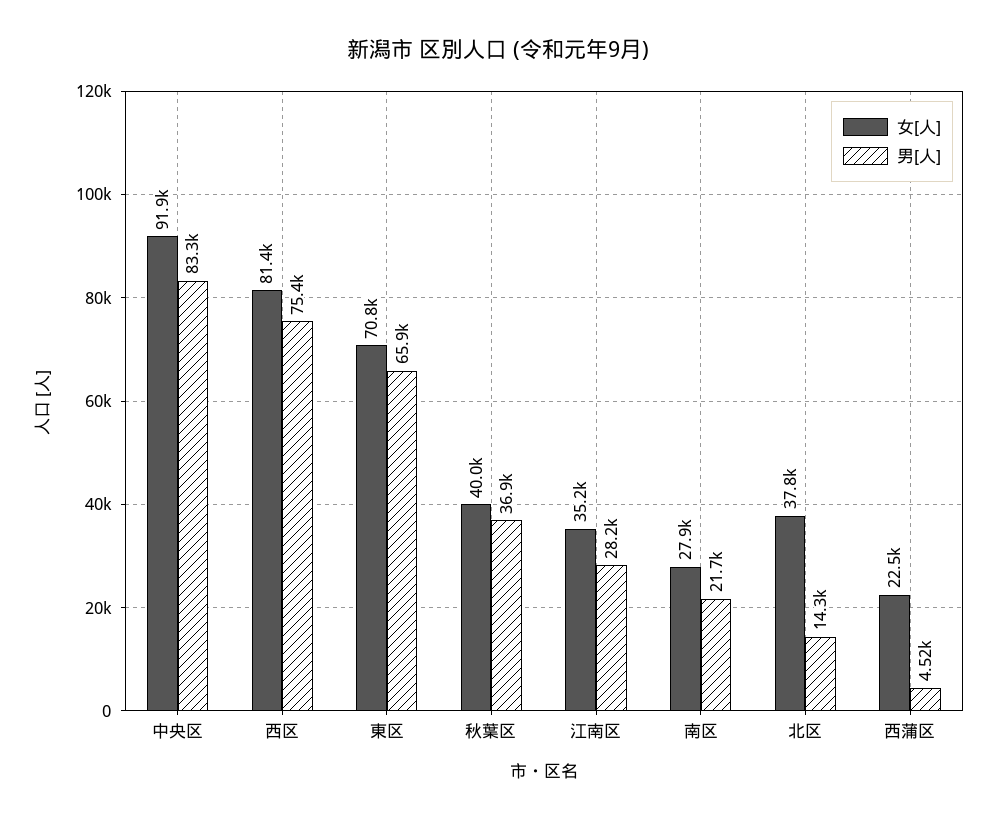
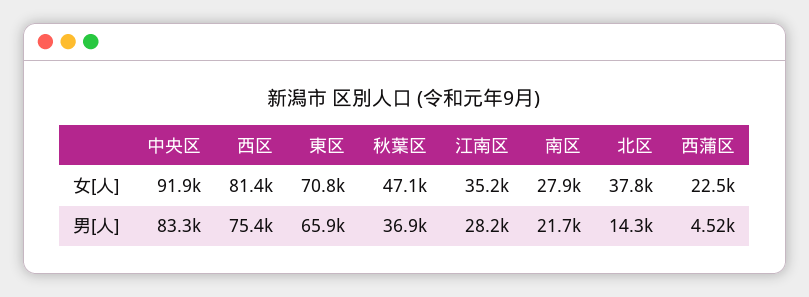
女[人], 秋葉区: 40000 -> 47100

